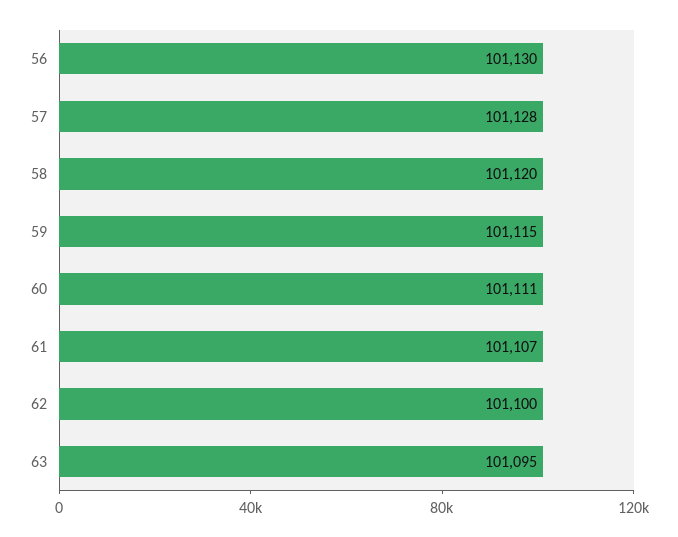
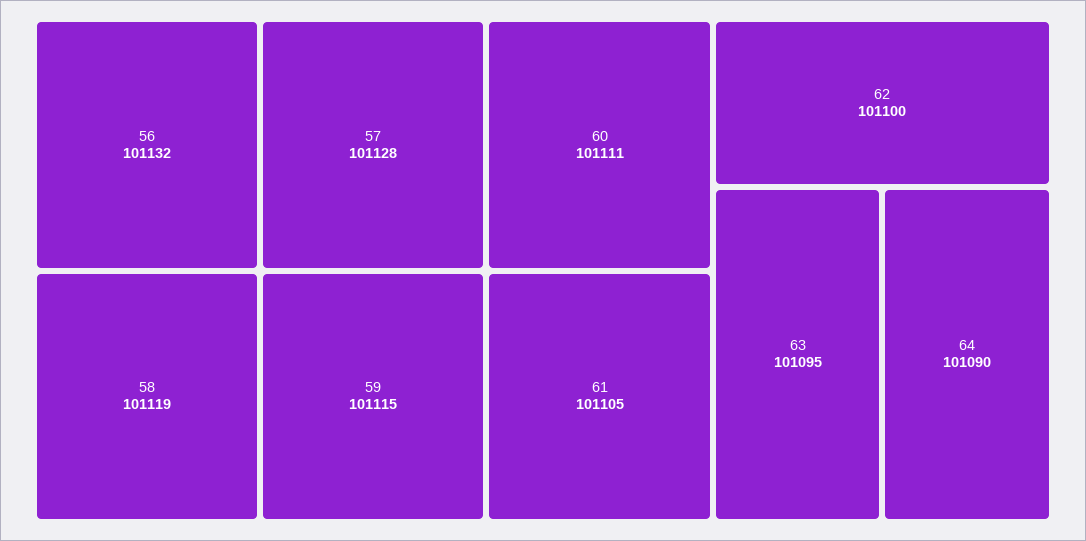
56: 101130 -> 101132
58: 101120 -> 101119
61: 101107 -> 101105
64: none -> 101090

